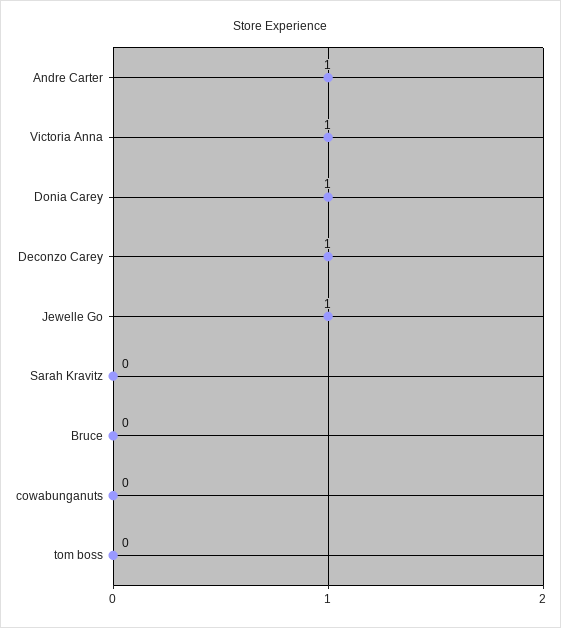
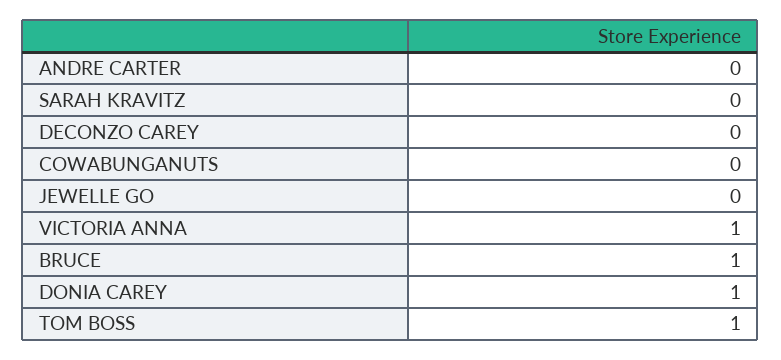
Andre Carter: 1 -> 0
Deconzo Carey: 1 -> 0
Jewelle Go: 1 -> 0
Bruce: 0 -> 1
tom boss: 0 -> 1

